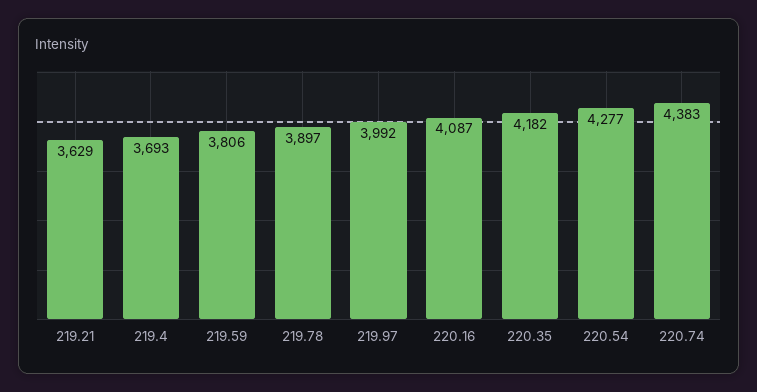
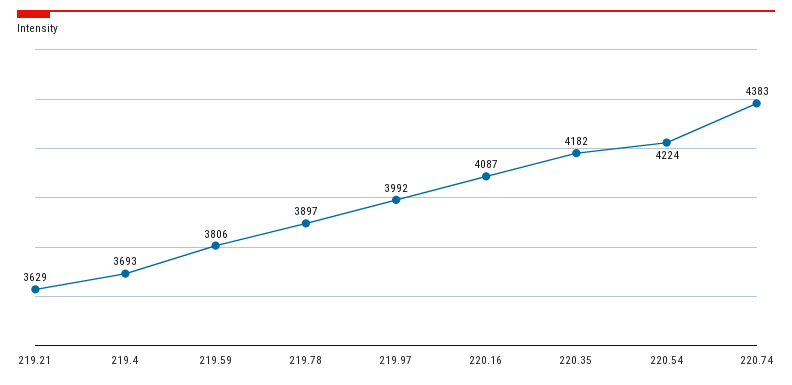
220.54: 4277 -> 4224

